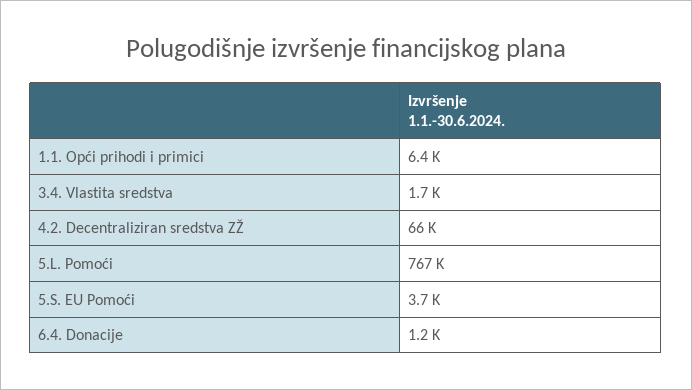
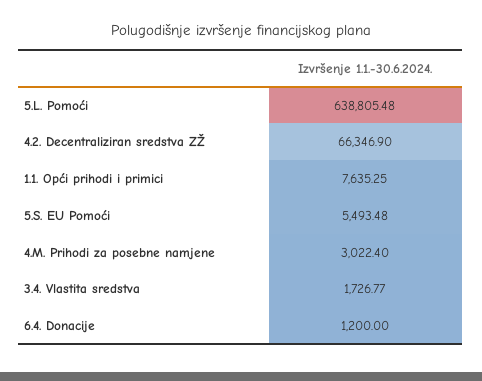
1.1. Opći prihodi i primici: 6400 -> 7635.25
5.L. Pomoći: 767000 -> 638805.48
5.S. EU Pomoći: 3700 -> 5493.48
4.M. Prihodi za posebne namjene: none -> 3022.4

